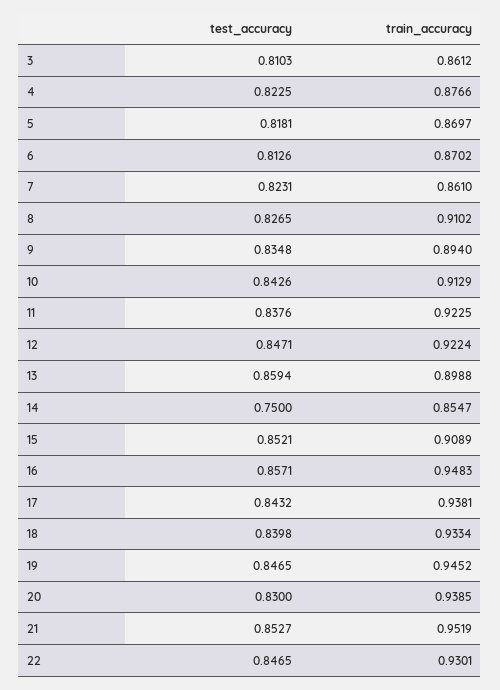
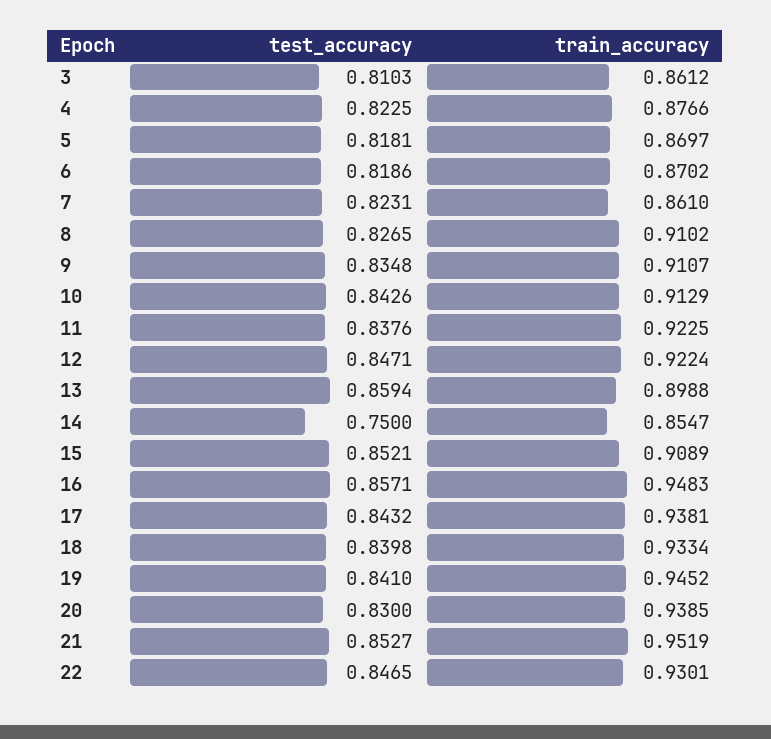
test_accuracy, 6: 0.8126 -> 0.8186
train_accuracy, 9: 0.894 -> 0.9107
test_accuracy, 19: 0.8465 -> 0.841

